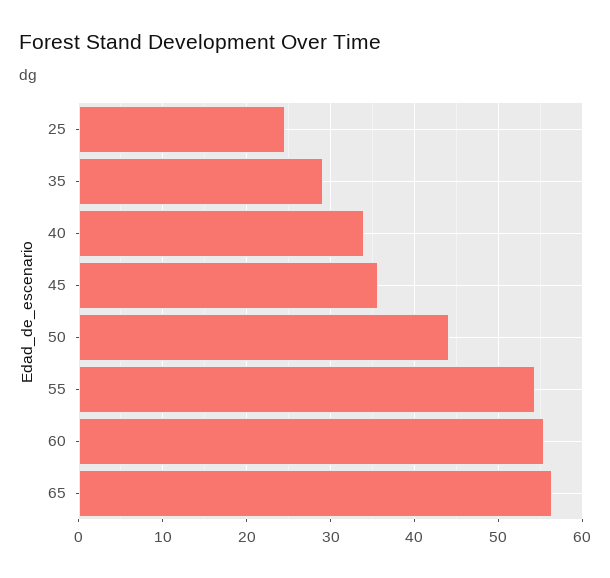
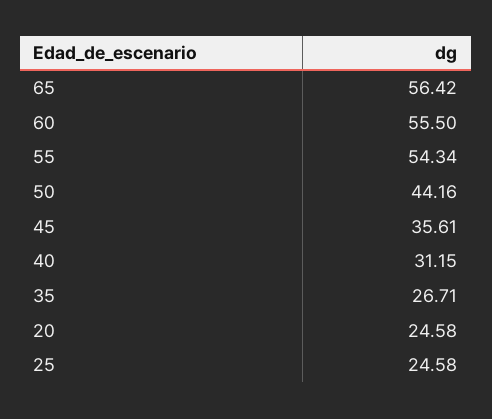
35: 29 -> 26.71
40: 34 -> 31.15
20: none -> 24.58

